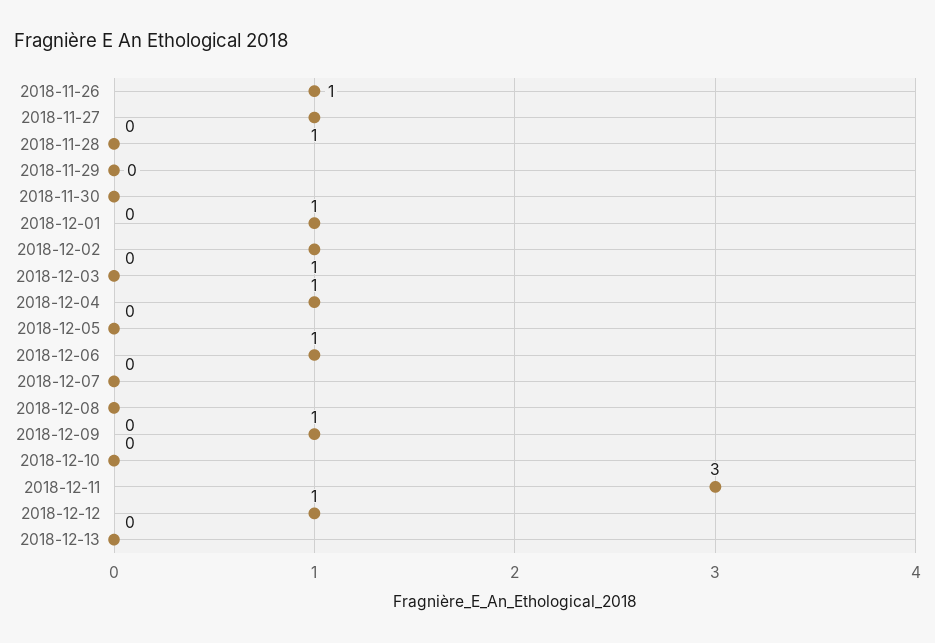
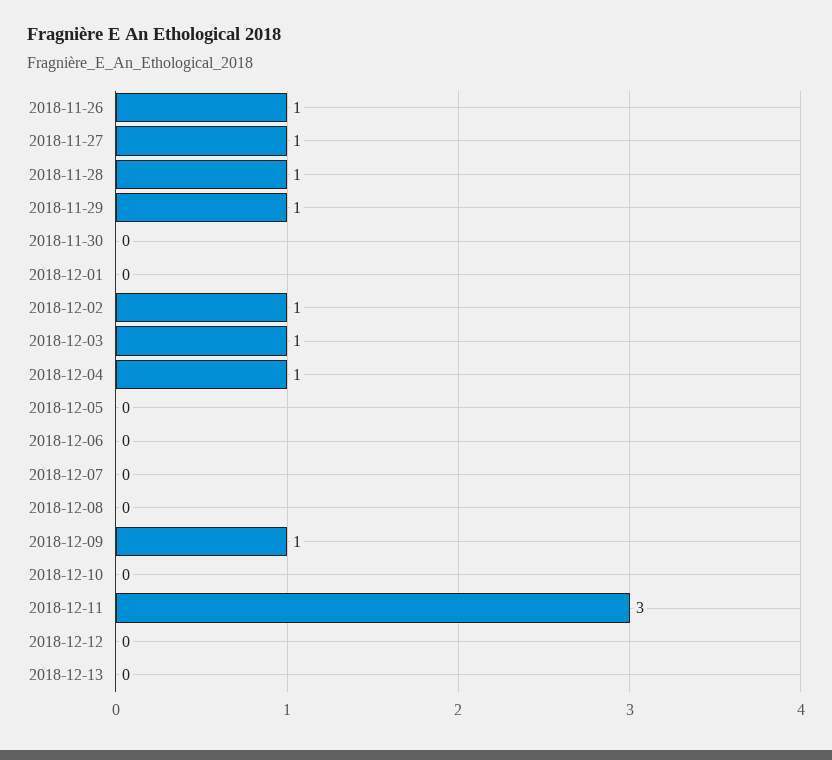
2018-11-28: 0 -> 1
2018-11-29: 0 -> 1
2018-12-01: 1 -> 0
2018-12-03: 0 -> 1
2018-12-06: 1 -> 0
2018-12-12: 1 -> 0

